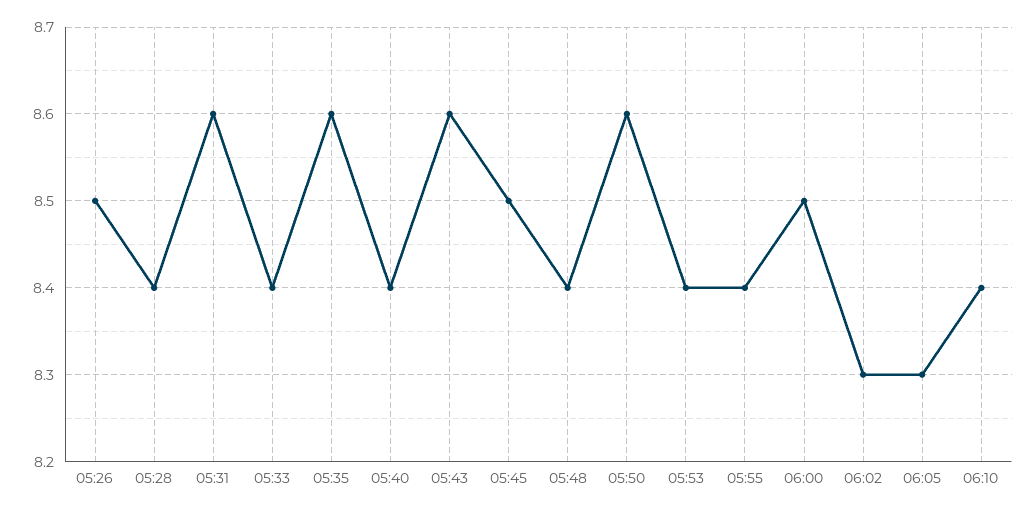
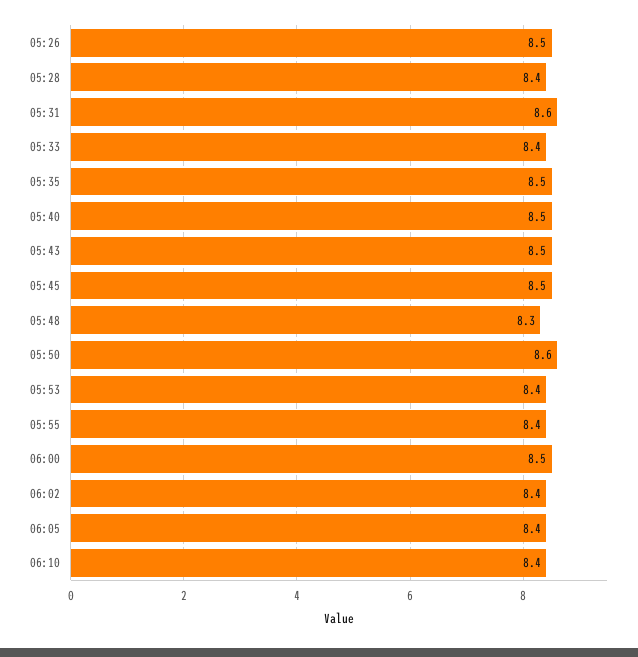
05:35: 8.6 -> 8.5
05:40: 8.4 -> 8.5
05:43: 8.6 -> 8.5
05:48: 8.4 -> 8.3
06:02: 8.3 -> 8.4
06:05: 8.3 -> 8.4

